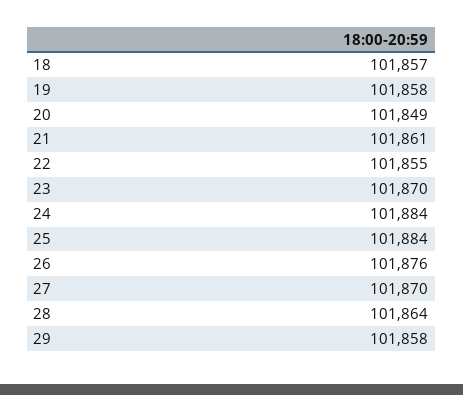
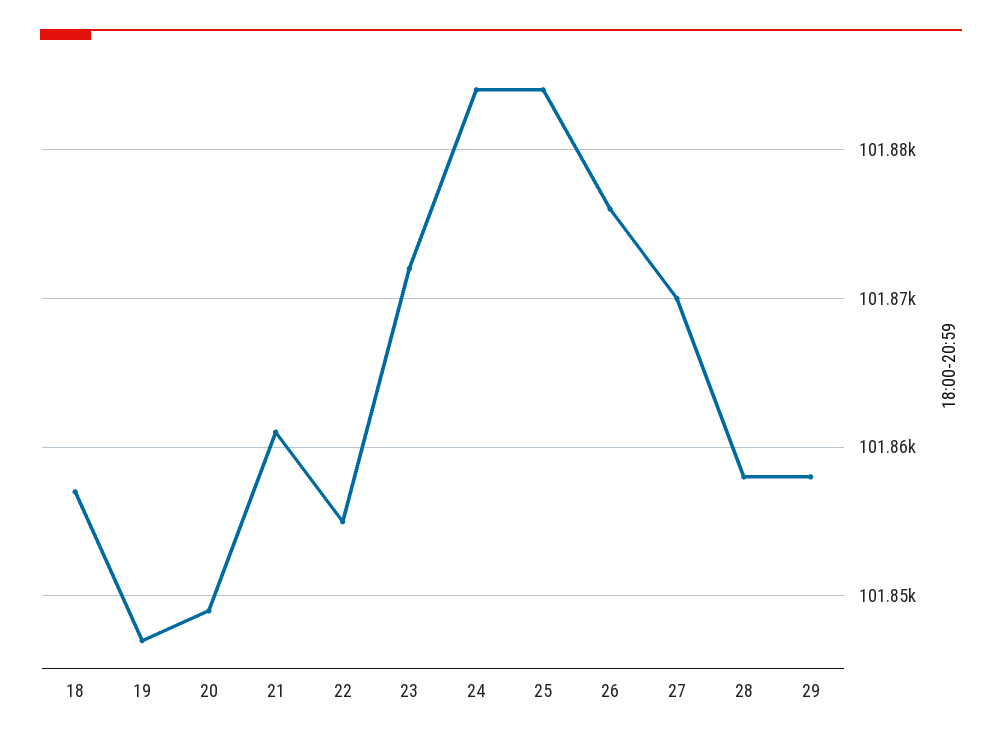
19: 101858 -> 101847
23: 101870 -> 101872
28: 101864 -> 101858

